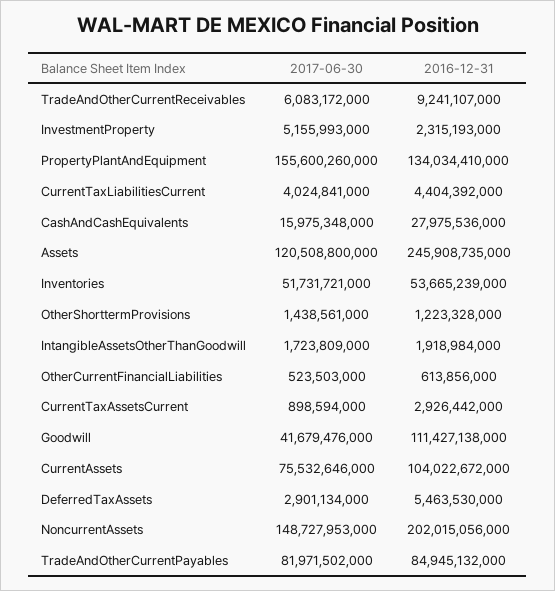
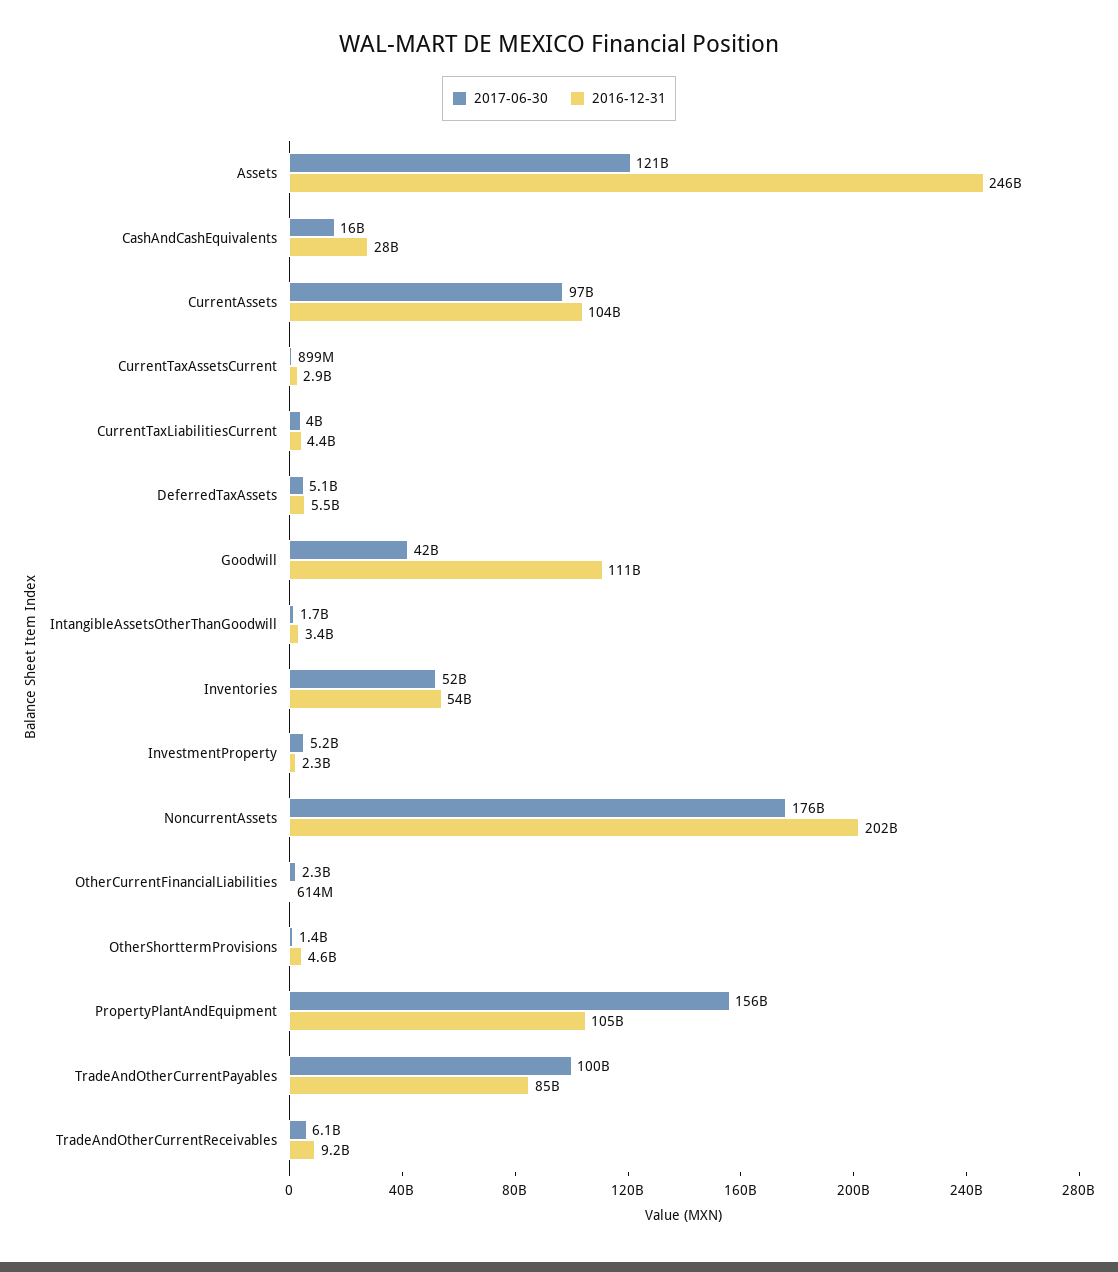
2016-12-31, PropertyPlantAndEquipment: 134034410000 -> 105000000000
2016-12-31, OtherShorttermProvisions: 1223328000 -> 4600000000
2016-12-31, IntangibleAssetsOtherThanGoodwill: 1918984000 -> 3400000000
2017-06-30, OtherCurrentFinancialLiabilities: 523503000 -> 2300000000
2017-06-30, CurrentAssets: 75532646000 -> 97000000000
2017-06-30, DeferredTaxAssets: 2901134000 -> 5100000000
2017-06-30, NoncurrentAssets: 148727953000 -> 176000000000
2017-06-30, TradeAndOtherCurrentPayables: 81971502000 -> 100000000000

